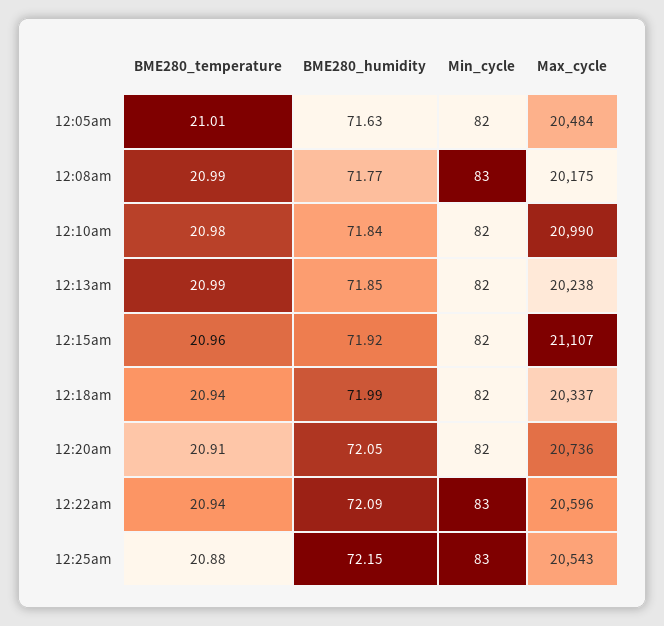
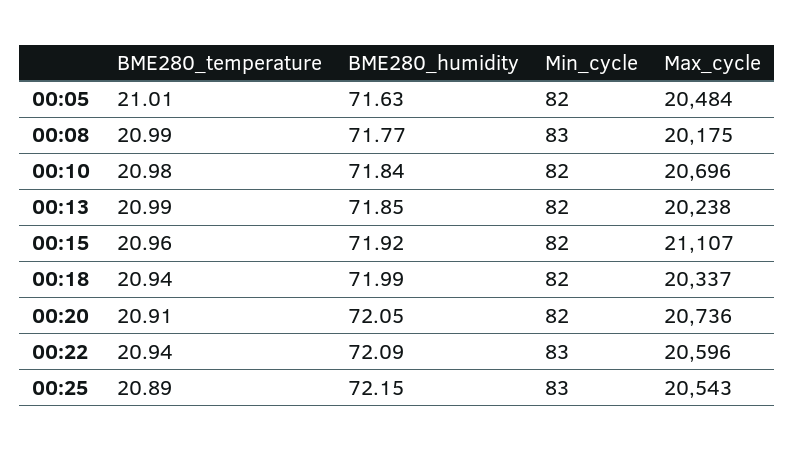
Max_cycle, 12:10am: 20990 -> 20696
BME280_temperature, 12:25am: 20.88 -> 20.89

